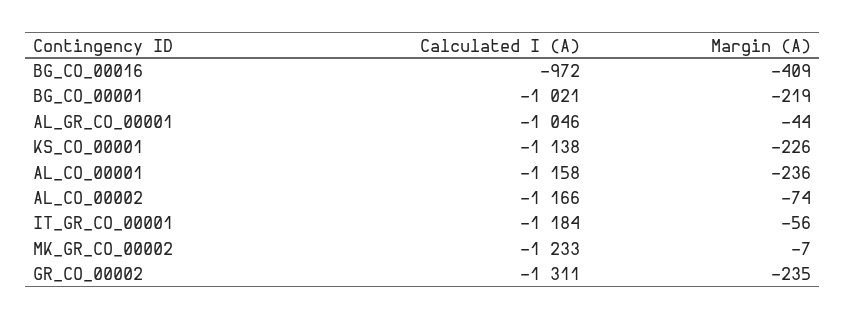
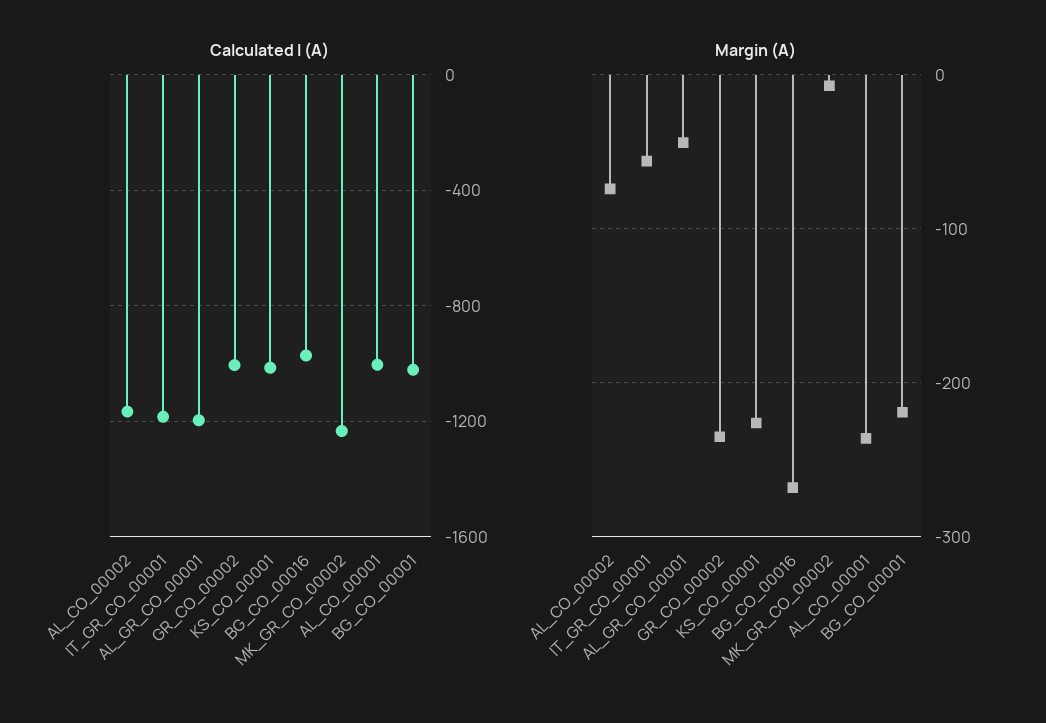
Margin (A), BG_CO_00016: -409 -> -270
Calculated I (A), AL_GR_CO_00001: -1046 -> -1200
Calculated I (A), KS_CO_00001: -1138 -> -1000
Calculated I (A), AL_CO_00001: -1158 -> -1000
Calculated I (A), GR_CO_00002: -1311 -> -1000

